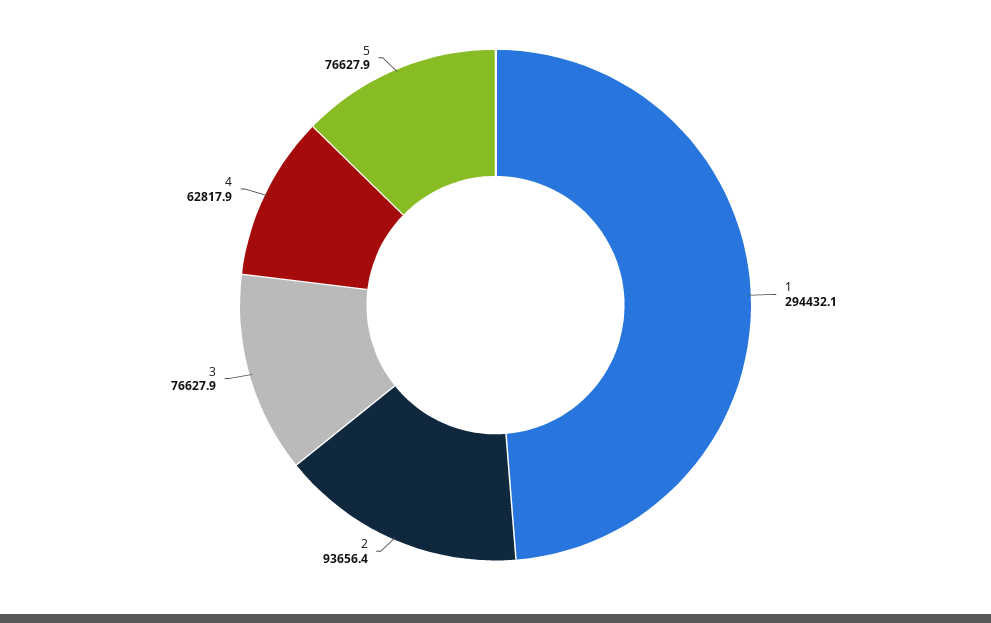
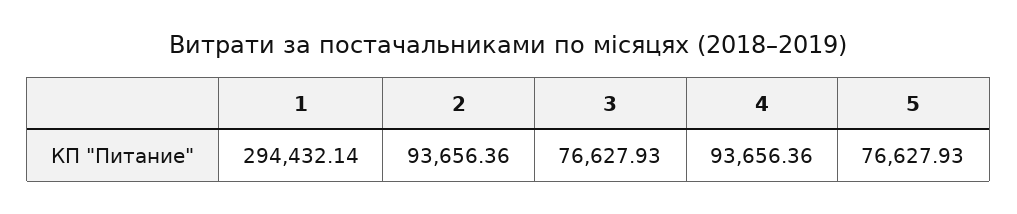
4: 62817.9 -> 93656.36

